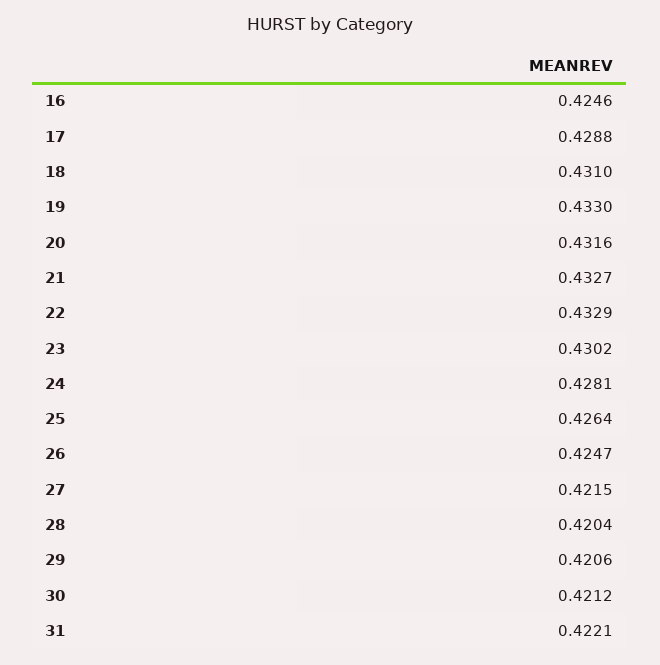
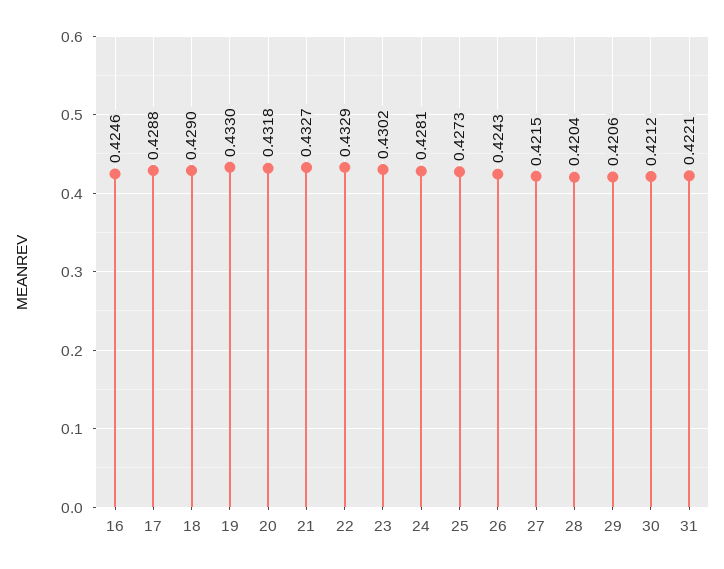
18: 0.431 -> 0.429
20: 0.4316 -> 0.4318
25: 0.4264 -> 0.4273
26: 0.4247 -> 0.4243

